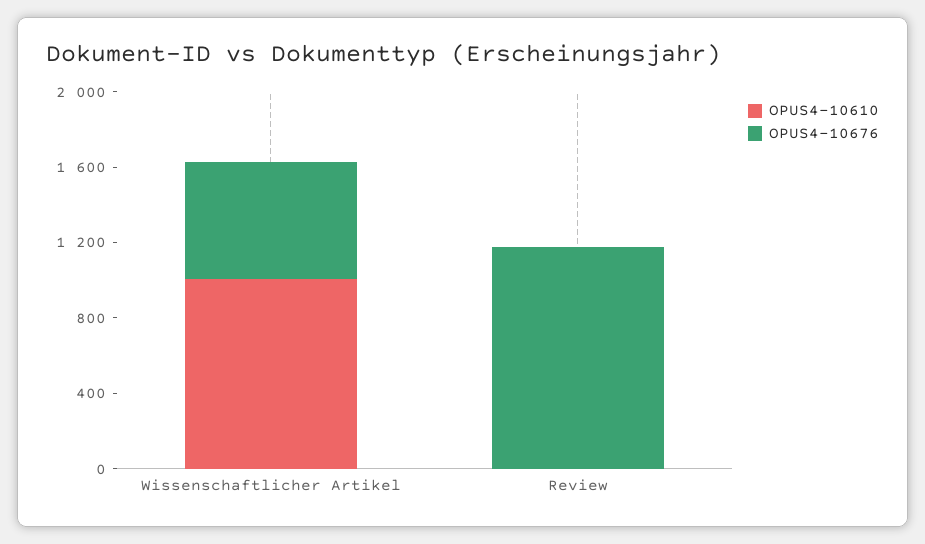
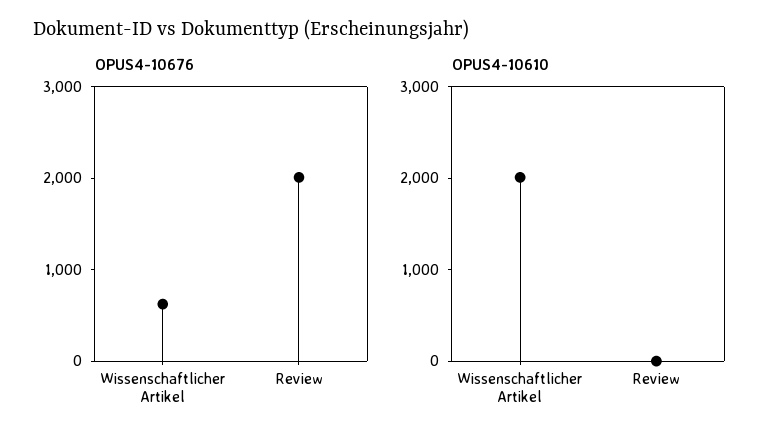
OPUS4-10610, Wissenschaftlicher Artikel: 1000 -> 2000
OPUS4-10676, Review: 1200 -> 2000

